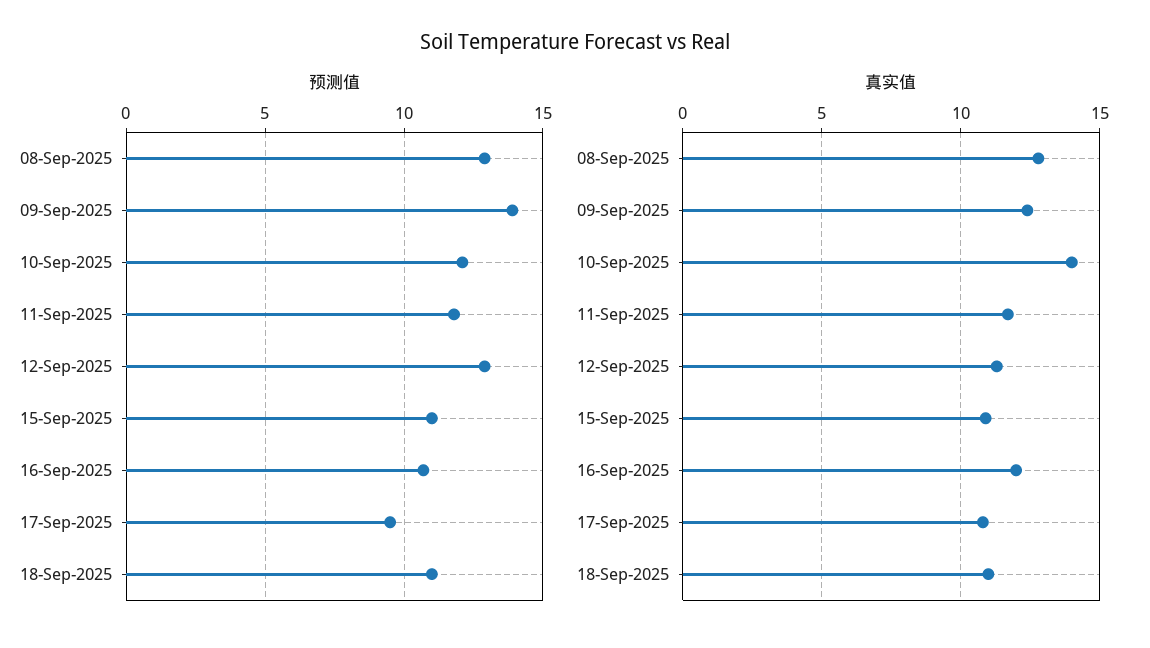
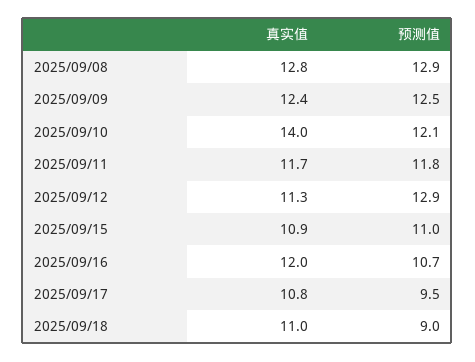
预测值, 09-Sep-2025: 14 -> 12.5
预测值, 18-Sep-2025: 11 -> 9

